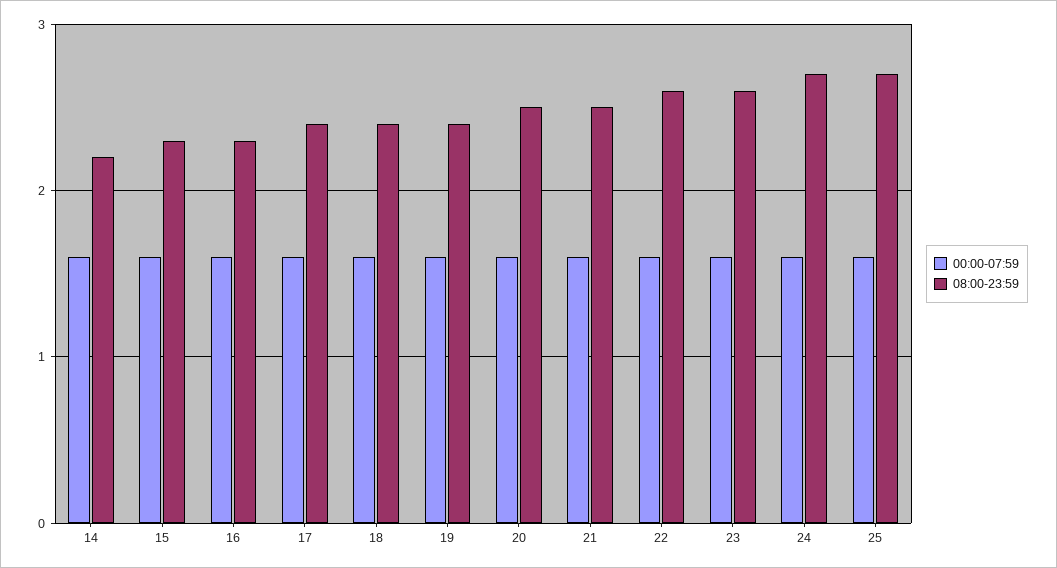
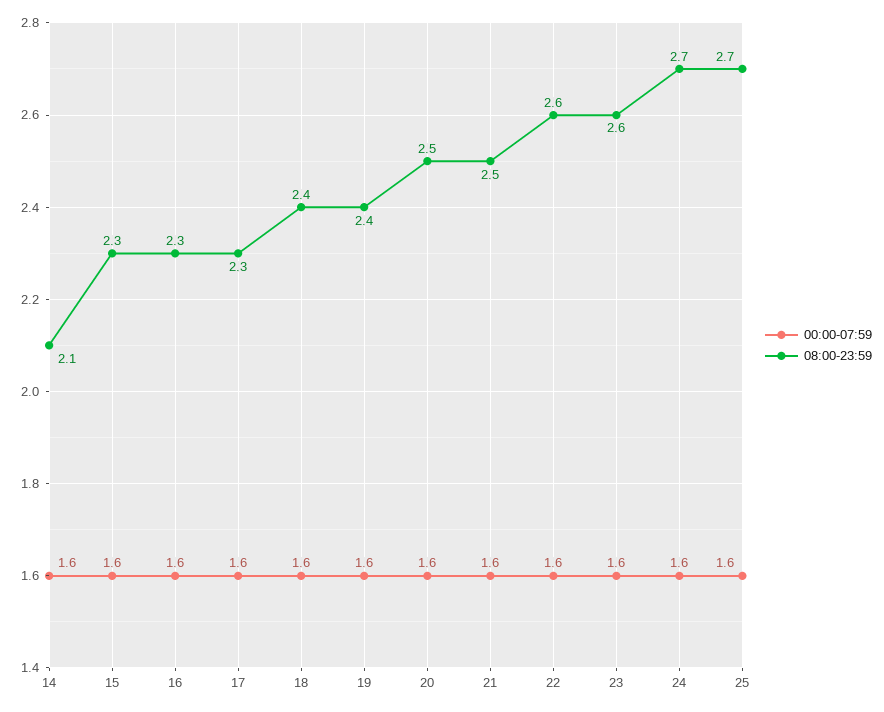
08:00-23:59, 14: 2.2 -> 2.1
08:00-23:59, 17: 2.4 -> 2.3

